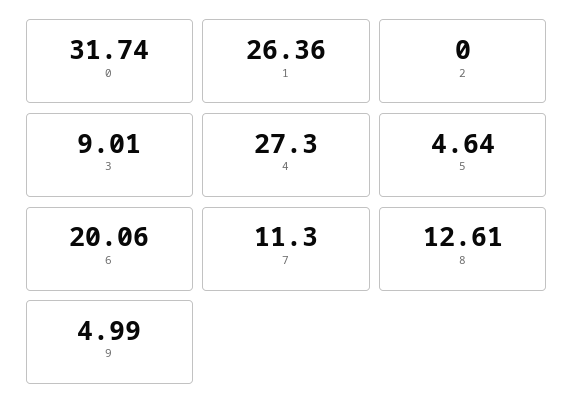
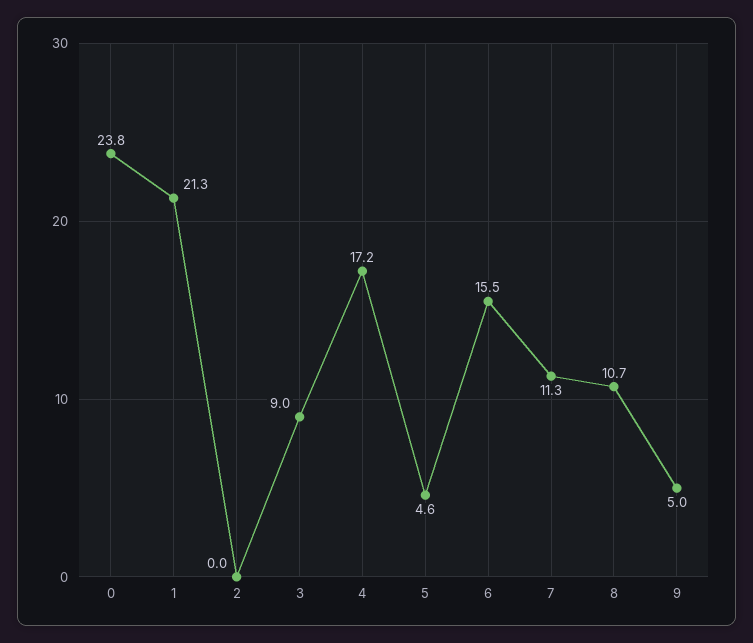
0: 31.74 -> 23.8
1: 26.36 -> 21.3
4: 27.3 -> 17.2
6: 20.06 -> 15.5
8: 12.61 -> 10.7

